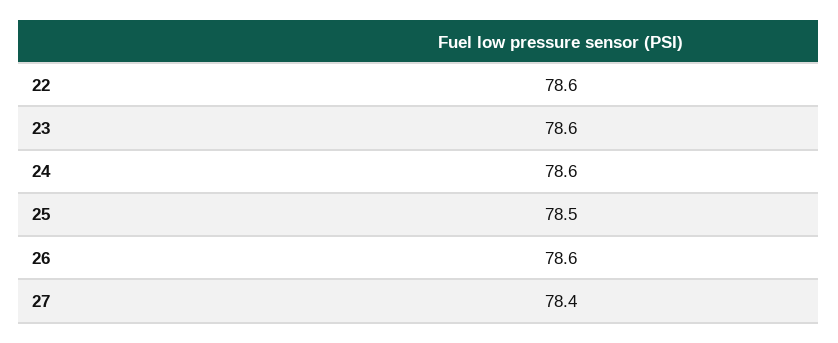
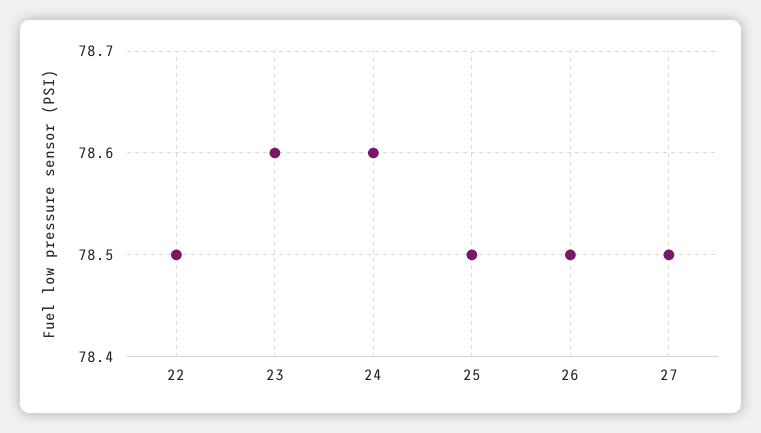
22: 78.6 -> 78.5
26: 78.6 -> 78.5
27: 78.4 -> 78.5

